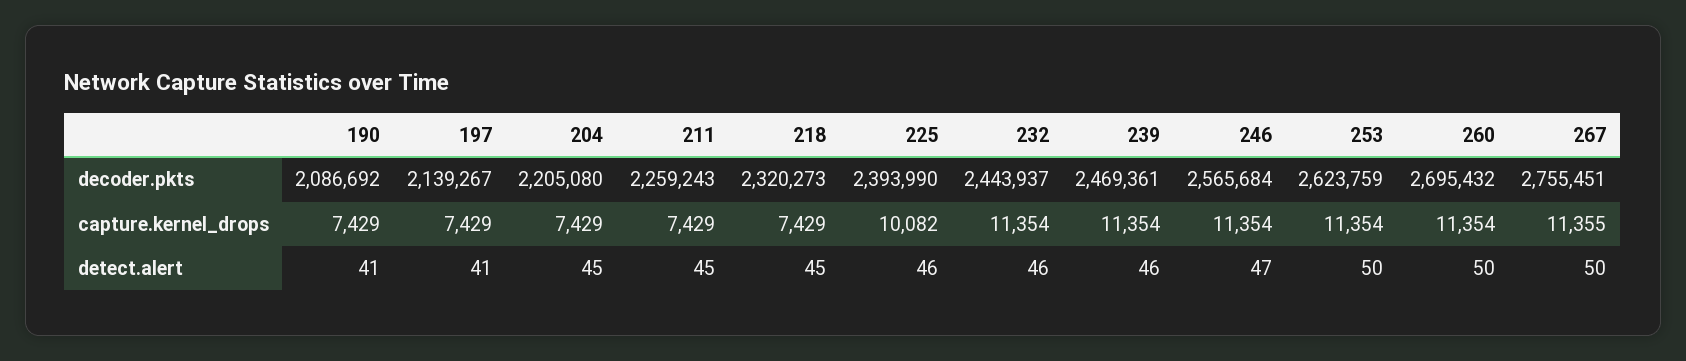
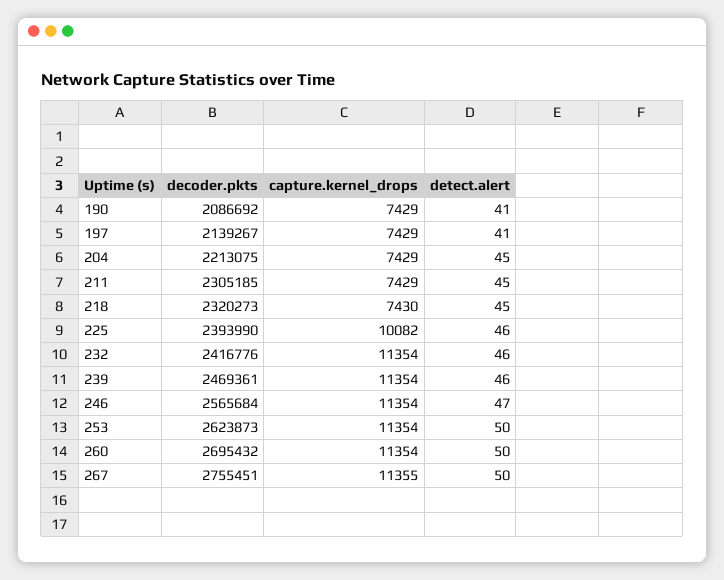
204, decoder.pkts: 2205080 -> 2213075
211, decoder.pkts: 2259243 -> 2305185
232, decoder.pkts: 2443937 -> 2416776
253, decoder.pkts: 2623759 -> 2623873
218, capture.kernel_drops: 7429 -> 7430

